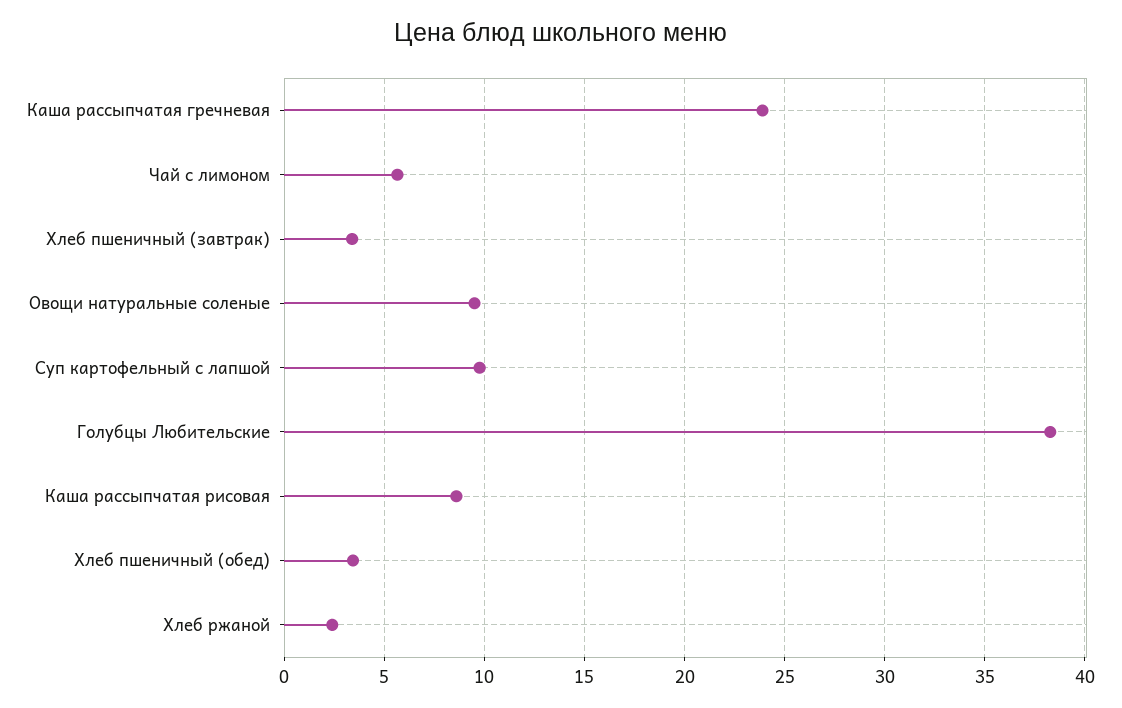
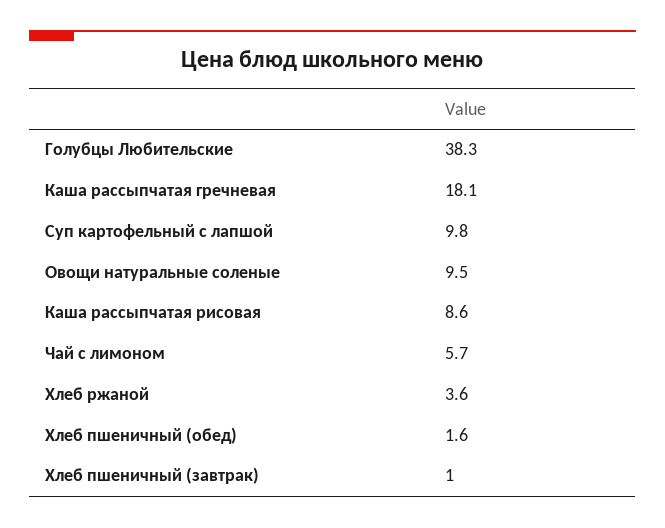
Каша рассыпчатая гречневая: 24 -> 18.1
Хлеб пшеничный (завтрак): 3.5 -> 1
Хлеб пшеничный (обед): 3.5 -> 1.6
Хлеб ржаной: 2.5 -> 3.6

